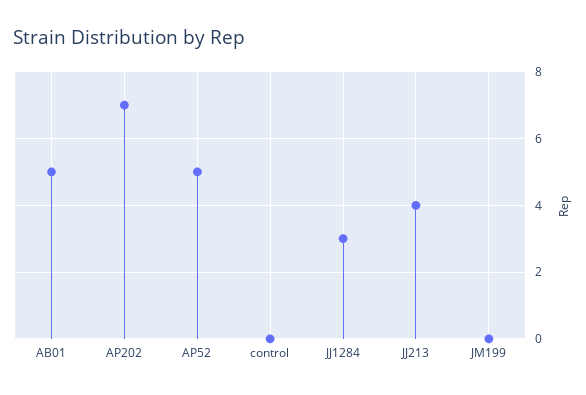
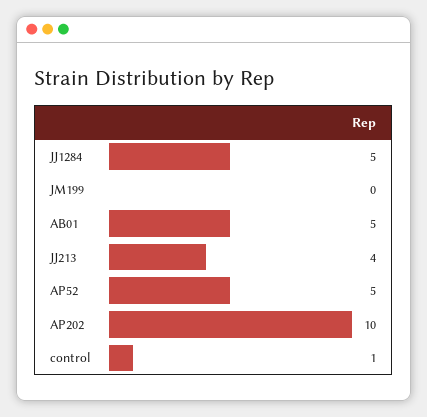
AP202: 7 -> 10
control: 0 -> 1
JJ1284: 3 -> 5

